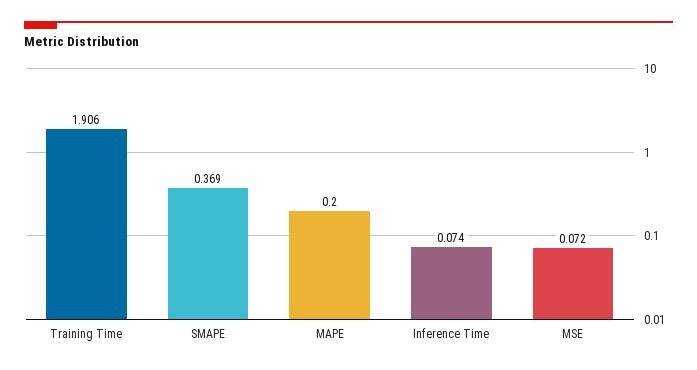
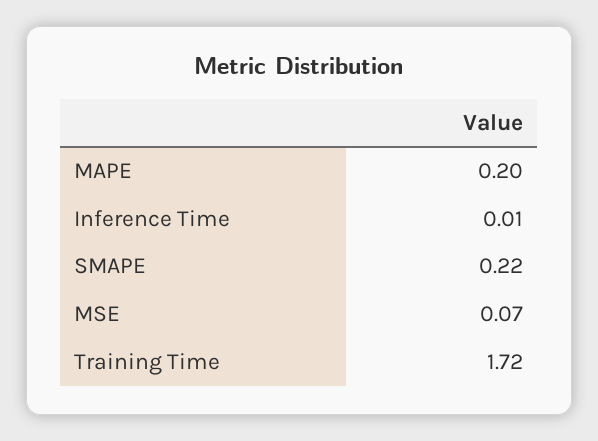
Training Time: 1.906 -> 1.72
SMAPE: 0.369 -> 0.22
Inference Time: 0.074 -> 0.01

